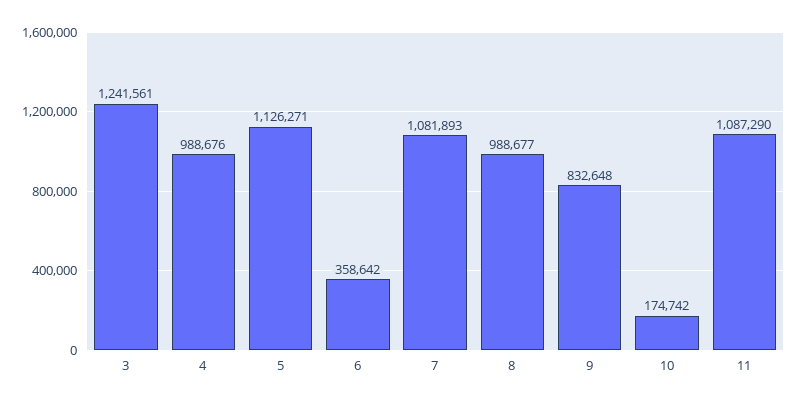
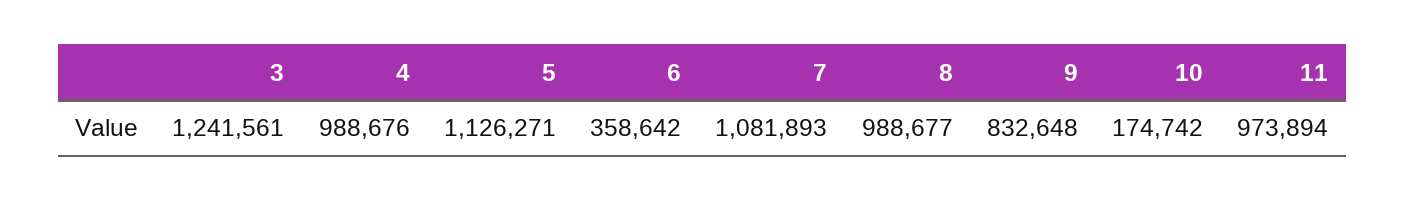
11: 1087290 -> 973894

